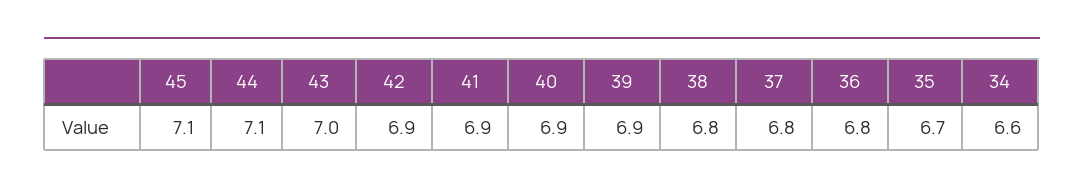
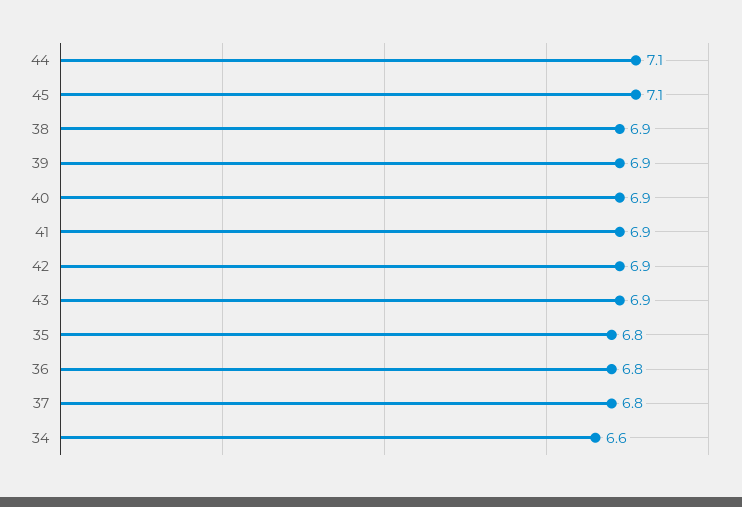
43: 7 -> 6.9
38: 6.8 -> 6.9
35: 6.7 -> 6.8

